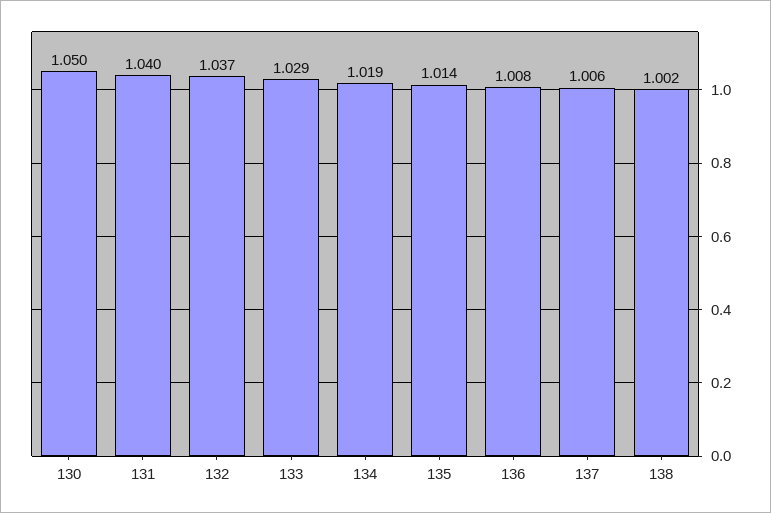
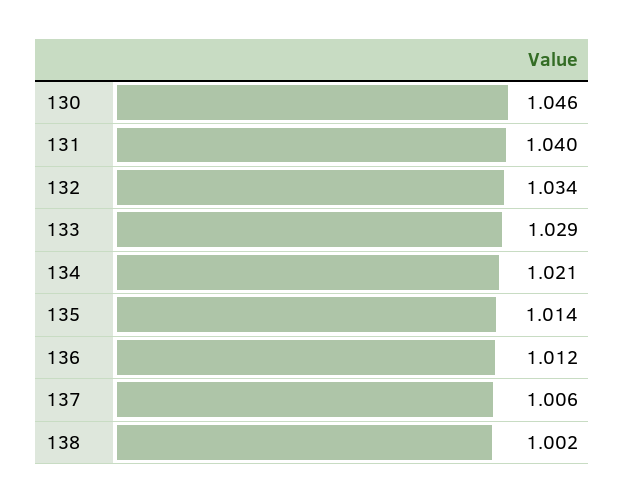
130: 1.05 -> 1.046
132: 1.037 -> 1.034
134: 1.019 -> 1.021
136: 1.008 -> 1.012

